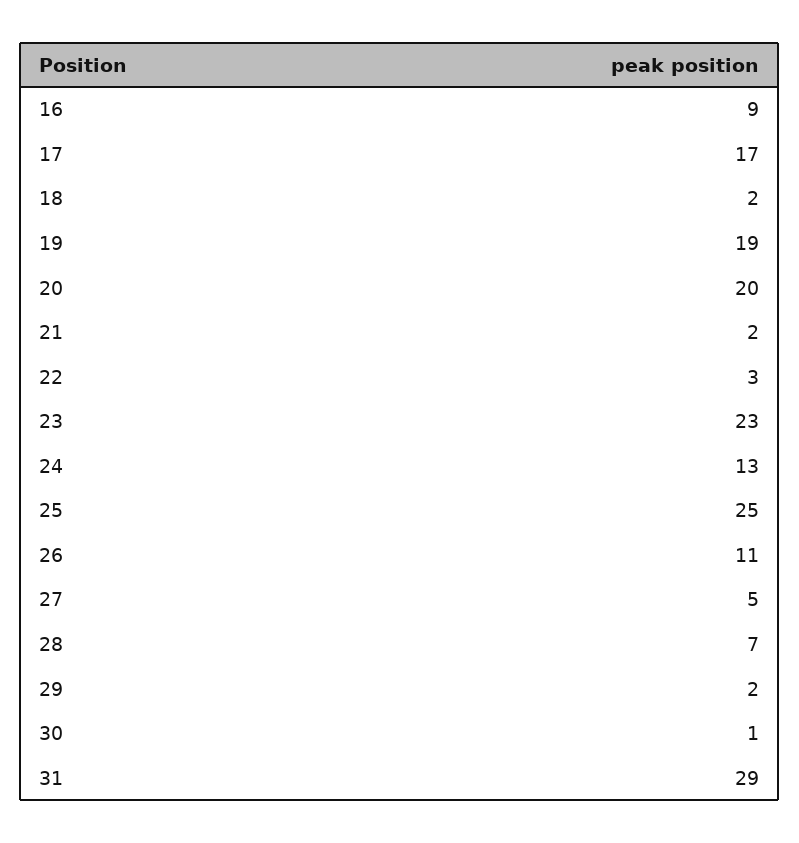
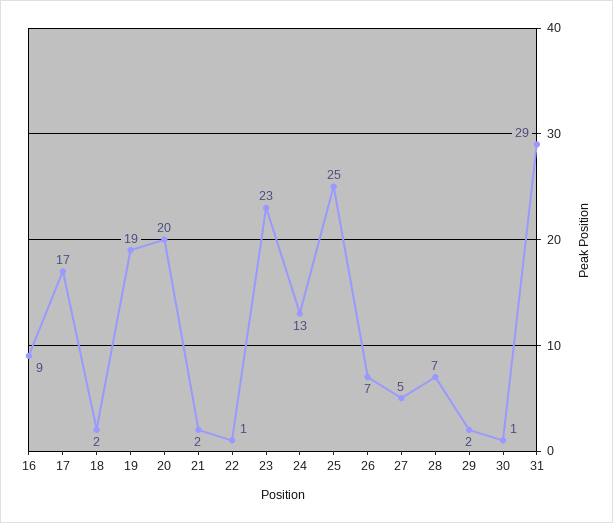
22: 3 -> 1
26: 11 -> 7

